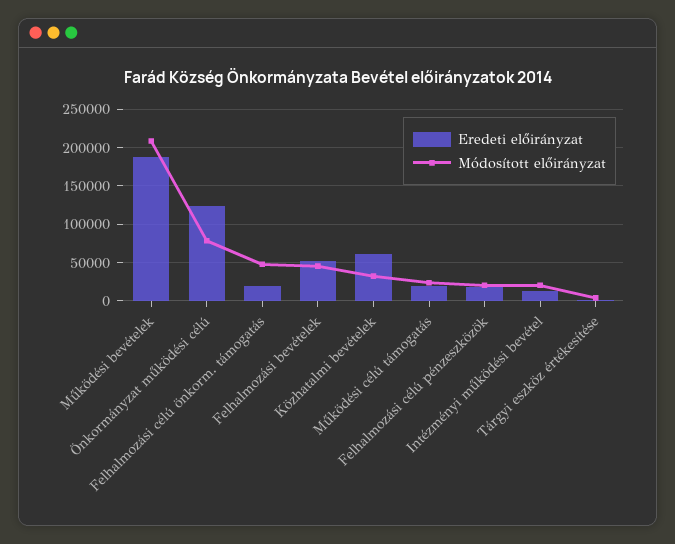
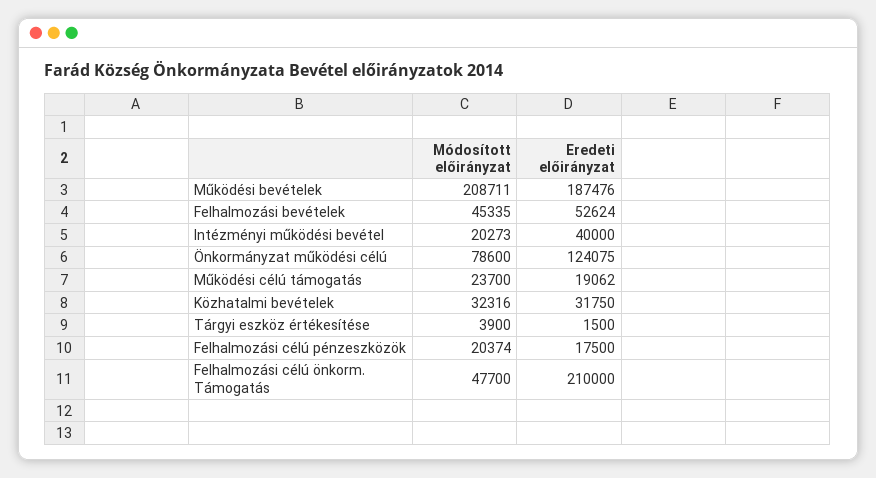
Eredeti előirányzat, Felhalmozási célú önkorm. támogatás: 20000 -> 210000
Eredeti előirányzat, Közhatalmi bevételek: 60000 -> 31750
Eredeti előirányzat, Intézményi működési bevétel: 10000 -> 40000

